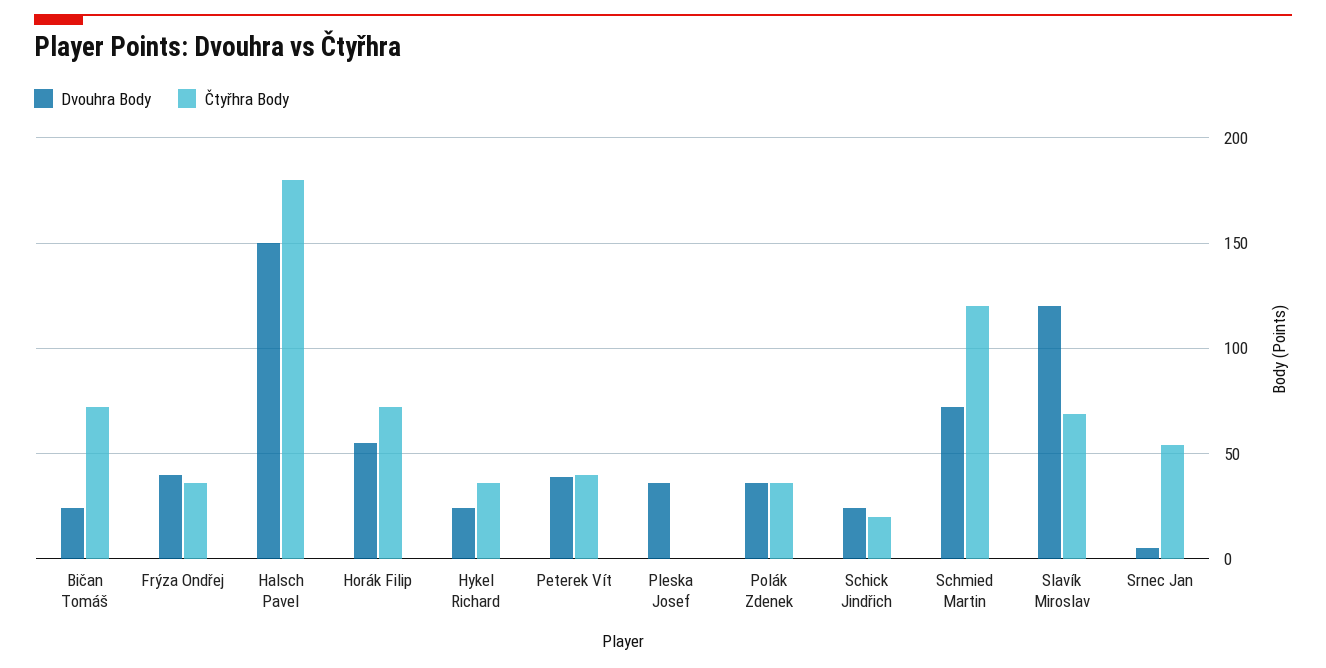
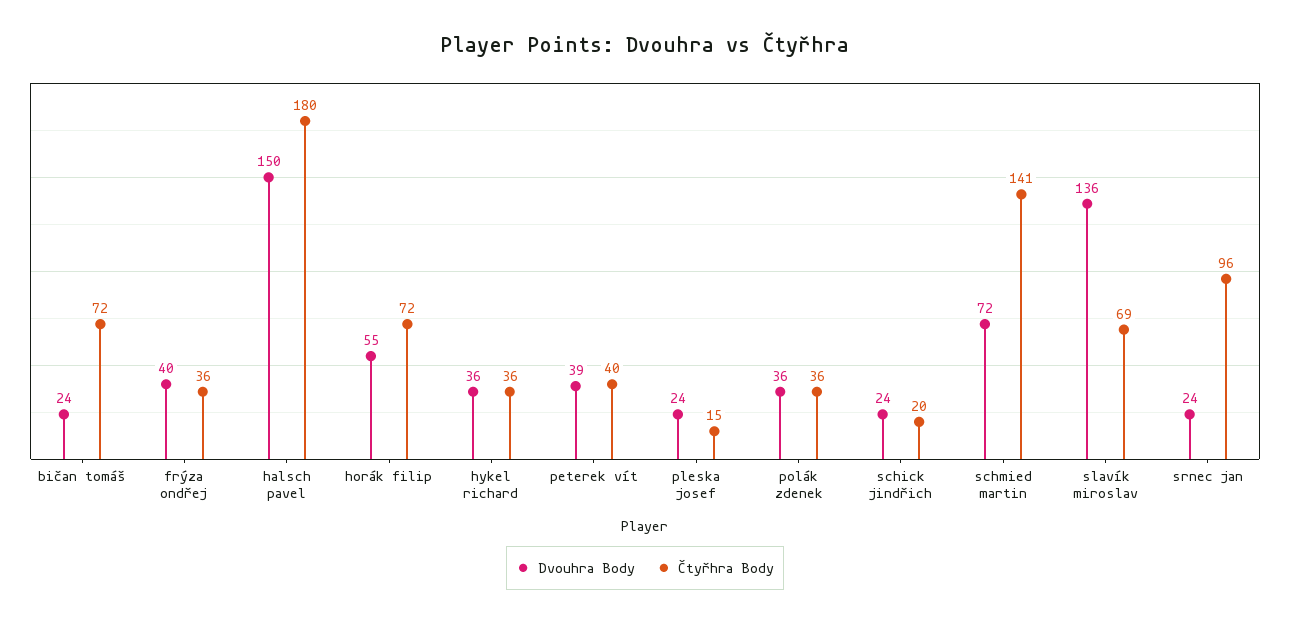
Dvouhra Body, Hykel Richard: 25 -> 36
Dvouhra Body, Pleska Josef: 35 -> 24
Čtyřhra Body, Pleska Josef: 0 -> 15
Čtyřhra Body, Schmied Martin: 120 -> 141
Dvouhra Body, Slavík Miroslav: 120 -> 136
Dvouhra Body, Srnec Jan: 5 -> 24
Čtyřhra Body, Srnec Jan: 55 -> 96

